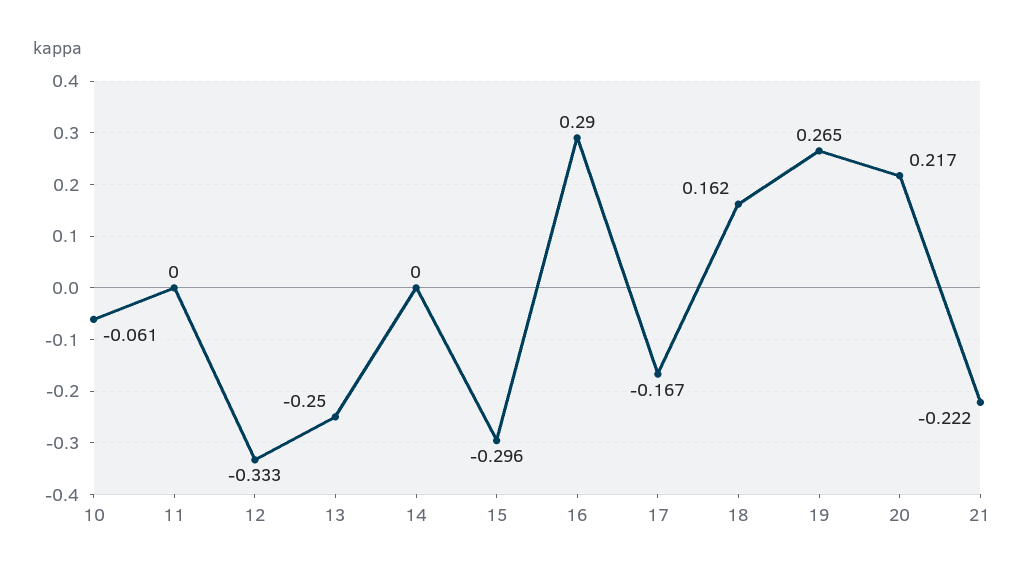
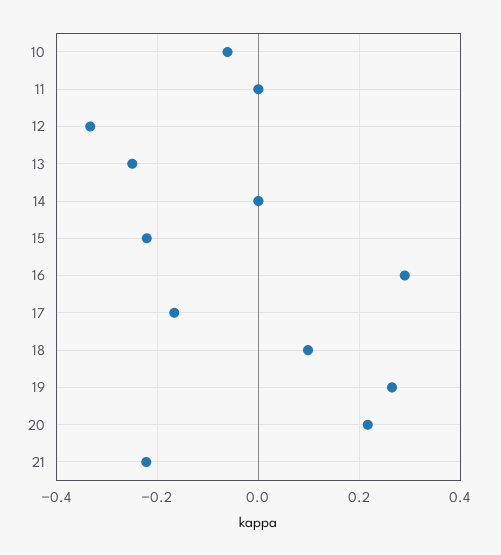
15: -0.296 -> -0.22
18: 0.162 -> 0.1

